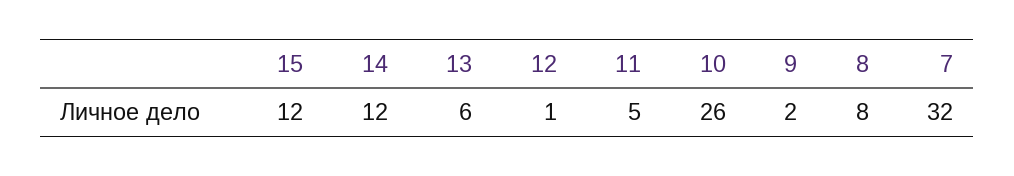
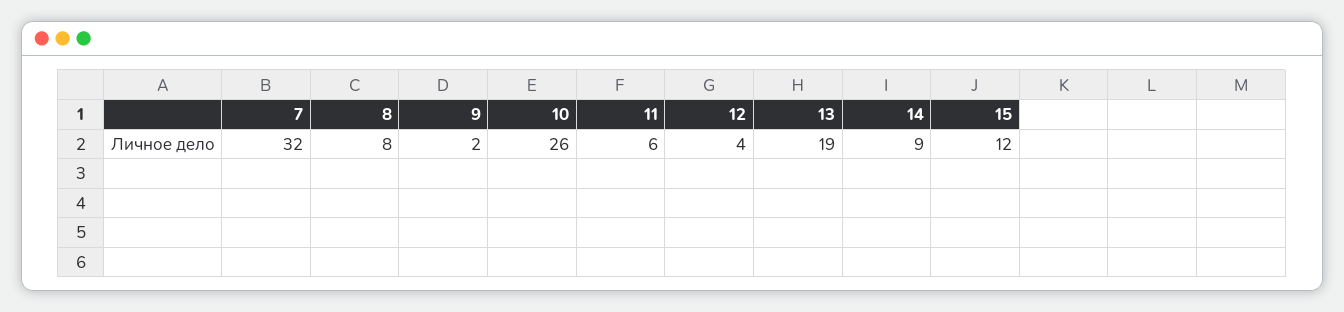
14: 12 -> 9
13: 6 -> 19
12: 1 -> 4
11: 5 -> 6

